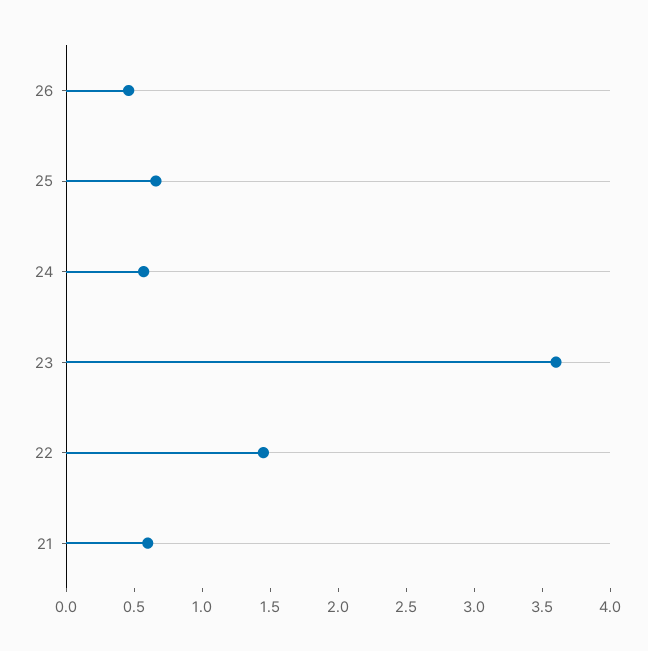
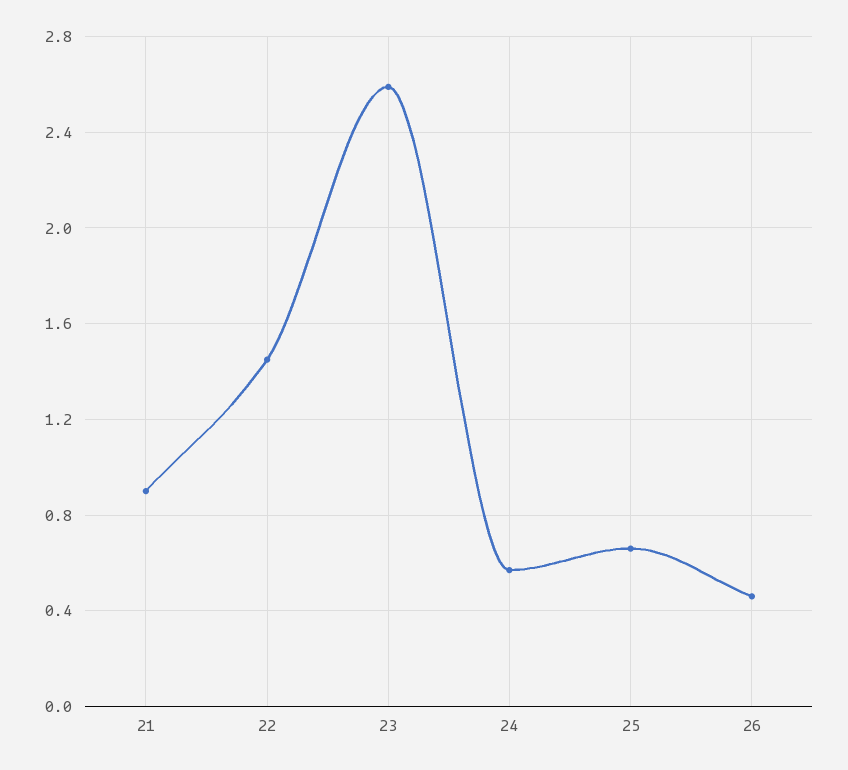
23: 3.6 -> 2.6
21: 0.6 -> 0.9

